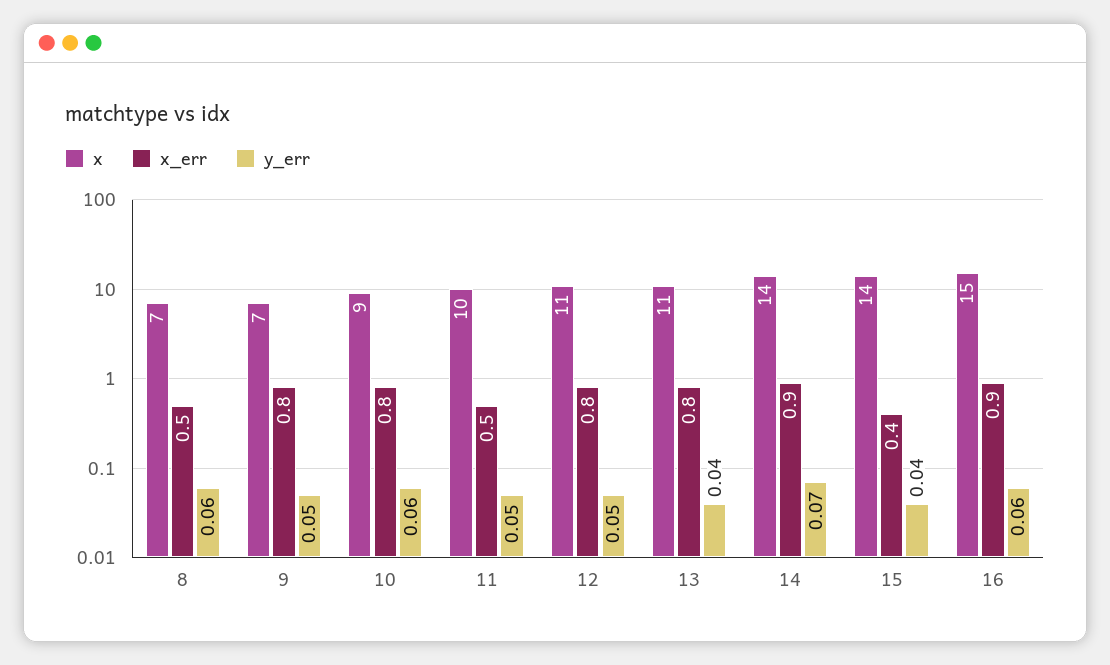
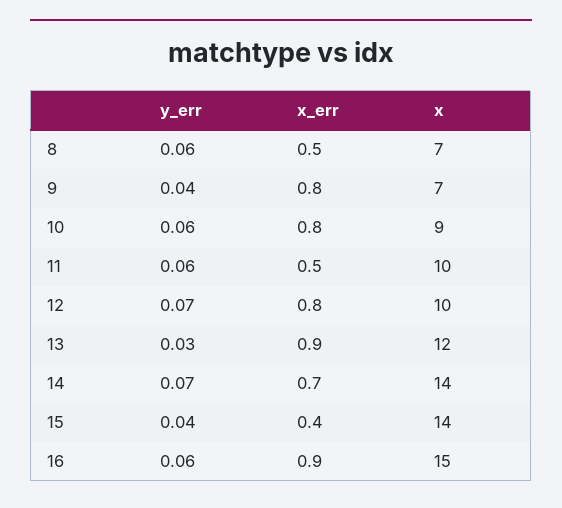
y_err, 9: 0.05 -> 0.04
y_err, 11: 0.05 -> 0.06
x, 12: 11 -> 10
y_err, 12: 0.05 -> 0.07
x, 13: 11 -> 12
x_err, 13: 0.8 -> 0.9
y_err, 13: 0.04 -> 0.03
x_err, 14: 0.9 -> 0.7

